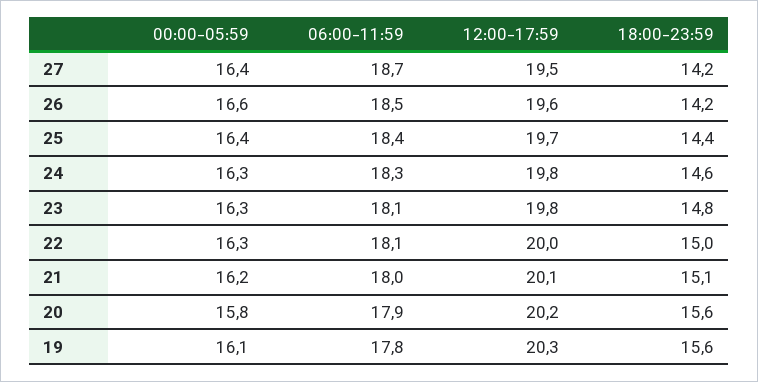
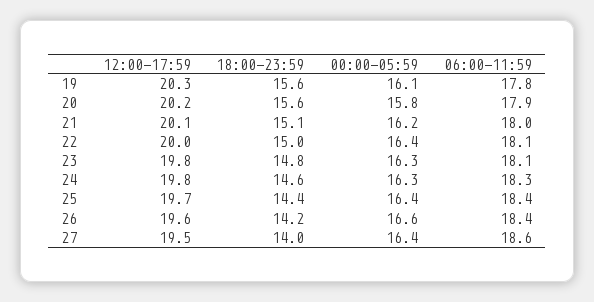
06:00-11:59, 27: 18.7 -> 18.6
18:00-23:59, 27: 14.2 -> 14
06:00-11:59, 26: 18.5 -> 18.4
00:00-05:59, 22: 16.3 -> 16.4

